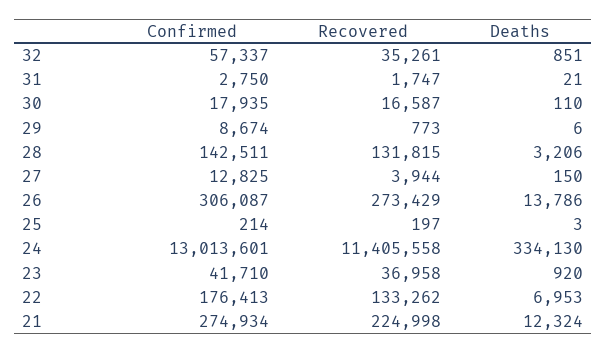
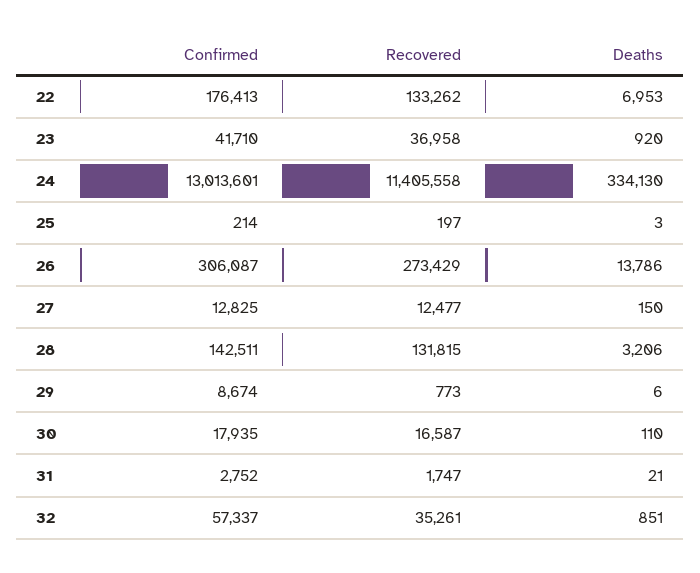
Confirmed, 31: 2750 -> 2752
Recovered, 27: 3944 -> 12477
Confirmed, 21: 274934 -> none
Recovered, 21: 224998 -> none
Deaths, 21: 12324 -> none

